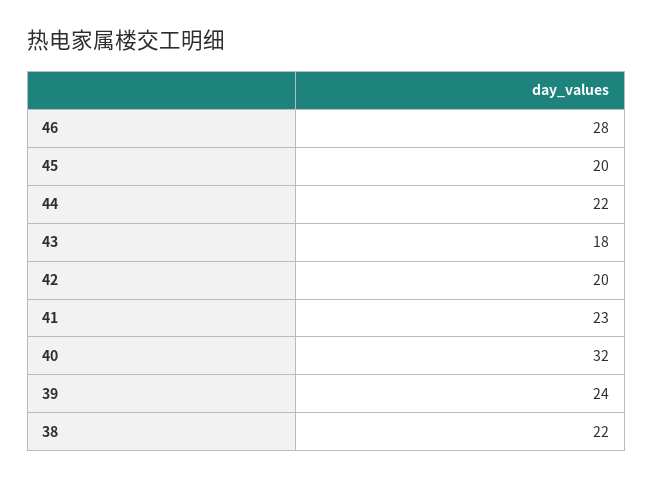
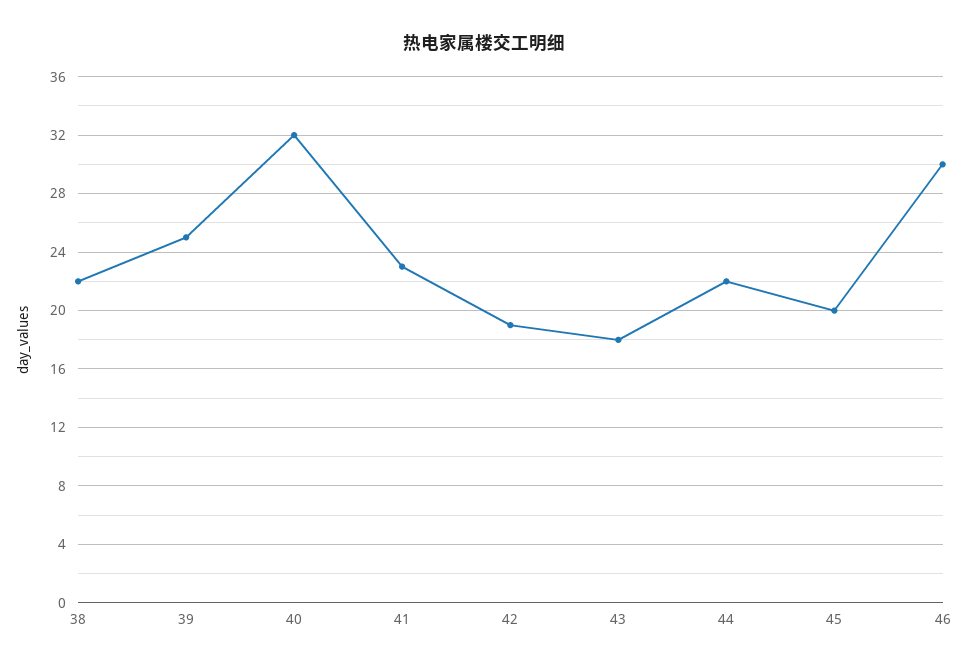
46: 28 -> 30
42: 20 -> 19
39: 24 -> 25

